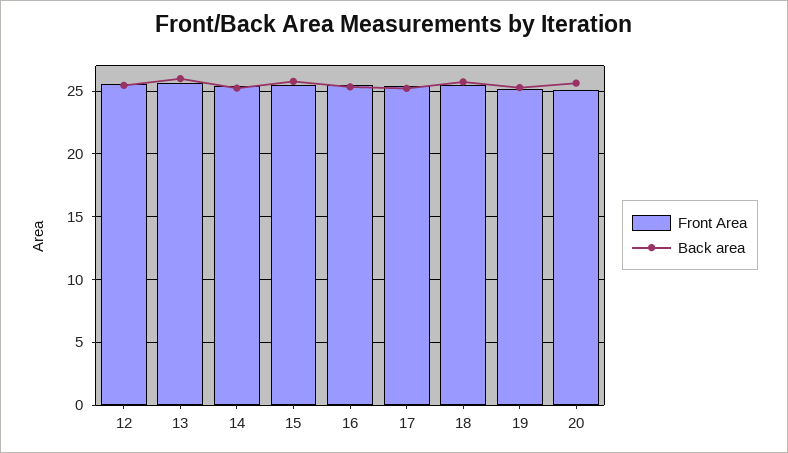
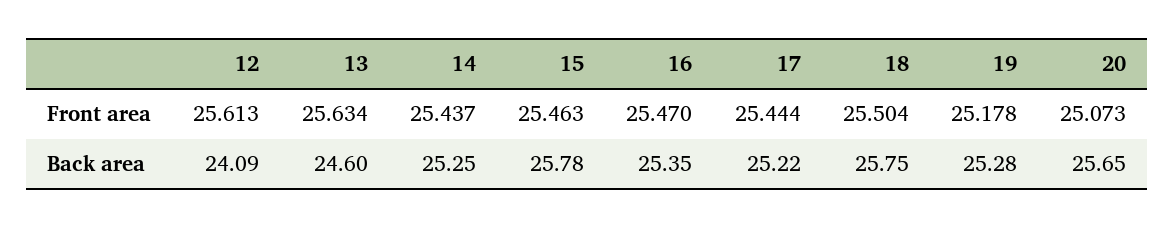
Back area, 12: 25.5 -> 24.09
Back area, 13: 26 -> 24.6

